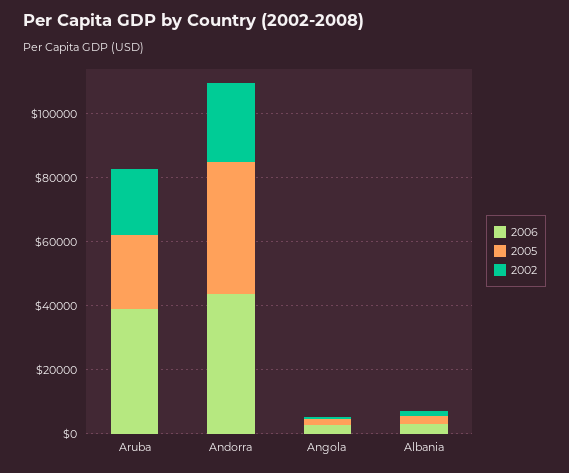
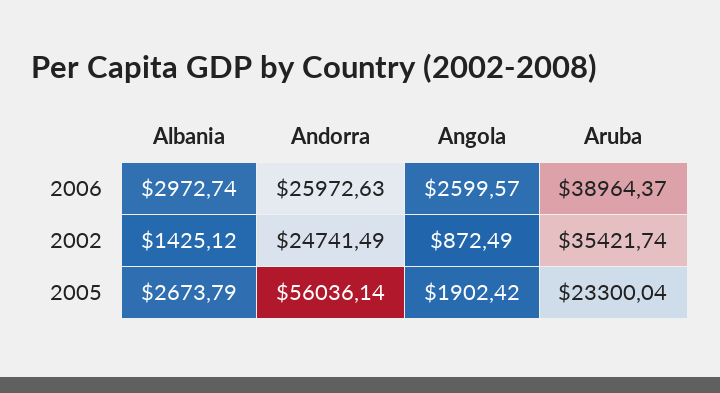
2002, Aruba: 20000 -> 35421.74
2006, Andorra: 45000 -> 25972.63
2005, Andorra: 40000 -> 56036.14

